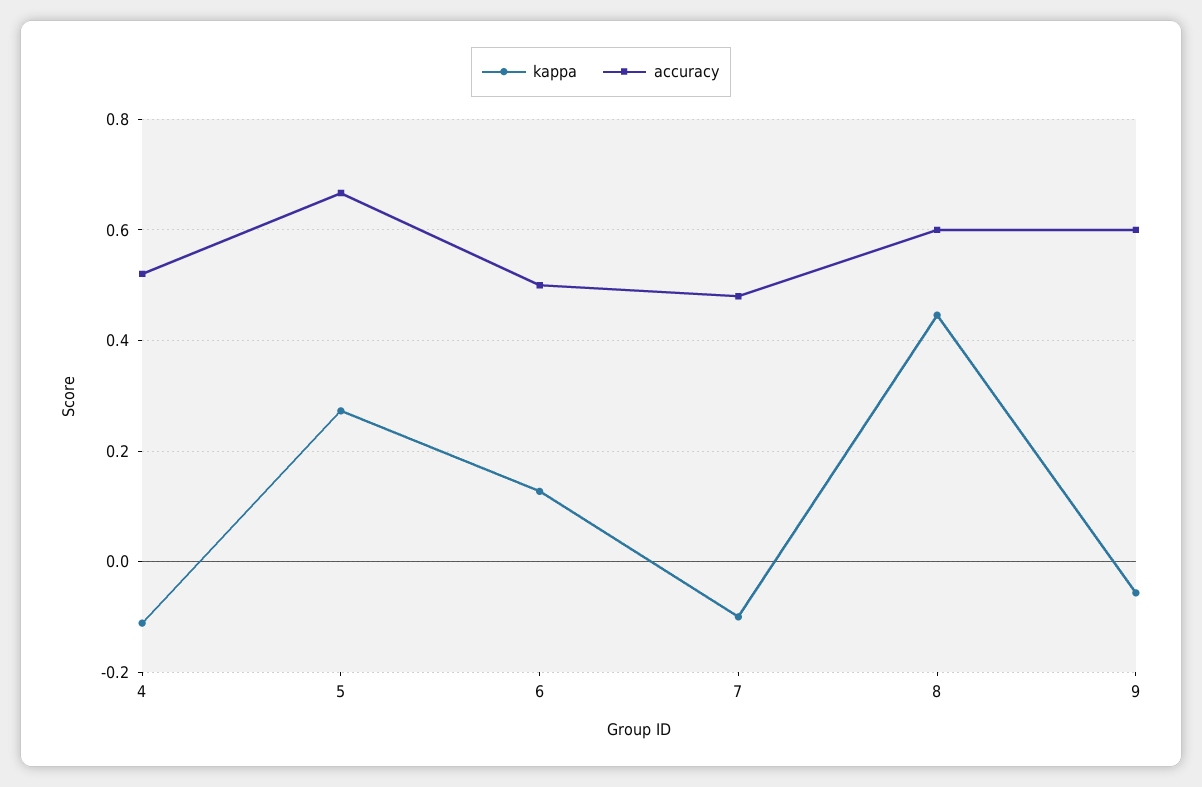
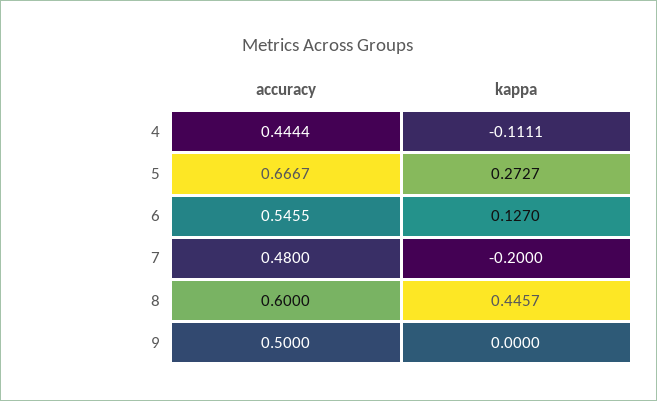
accuracy, 4: 0.52 -> 0.4444
accuracy, 6: 0.5 -> 0.5455
kappa, 7: -0.1 -> -0.2
kappa, 9: -0.06 -> 0
accuracy, 9: 0.6 -> 0.5

